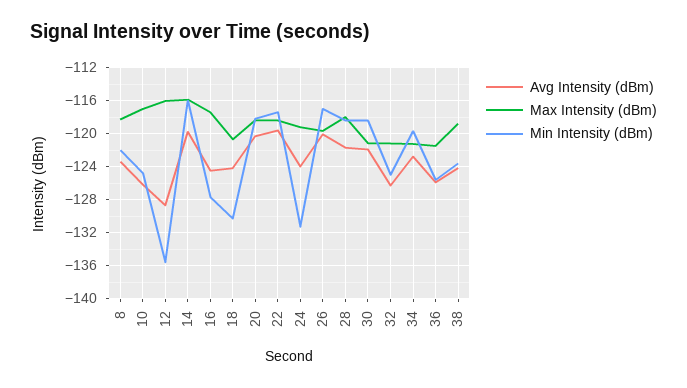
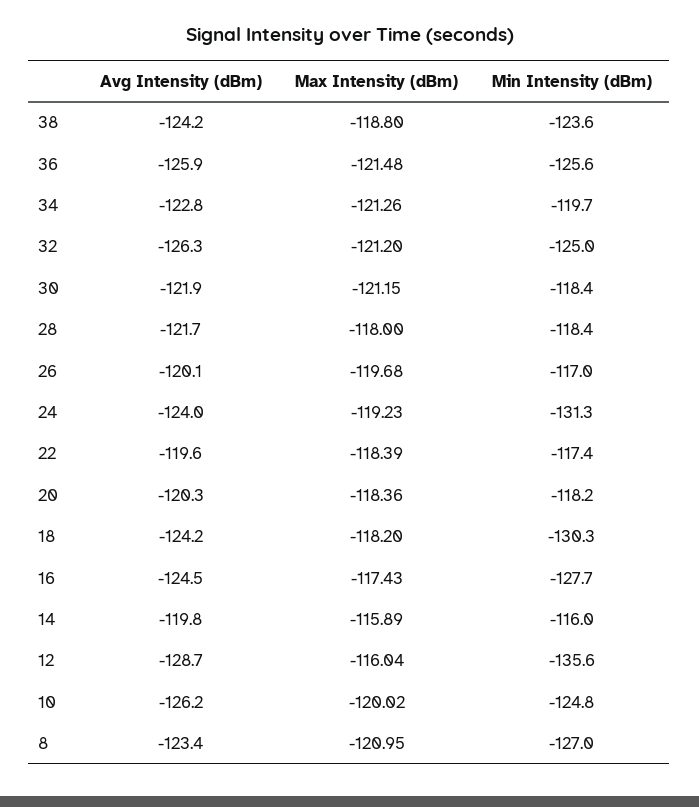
Max Intensity (dBm), 8: -118 -> -120.95
Min Intensity (dBm), 8: -122 -> -127
Max Intensity (dBm), 10: -117 -> -120.02
Max Intensity (dBm), 18: -121 -> -118.2

